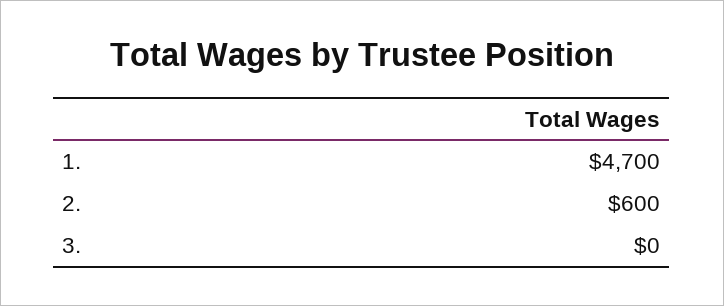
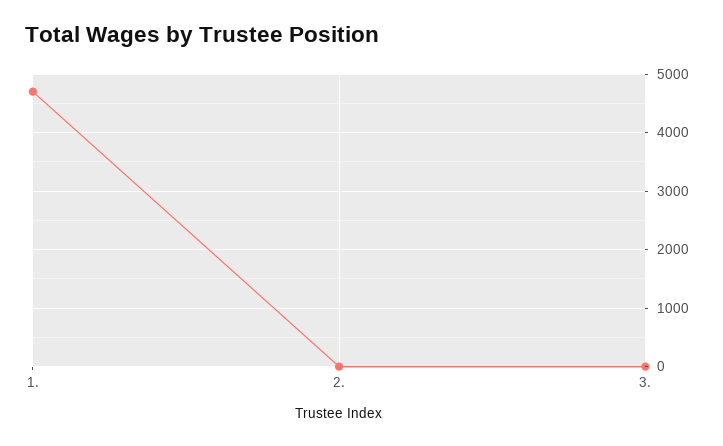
2.: 600 -> 0

